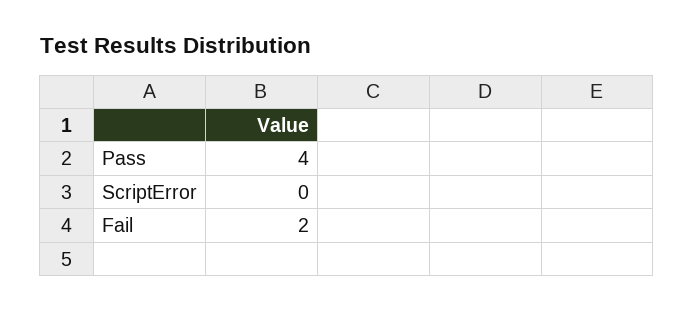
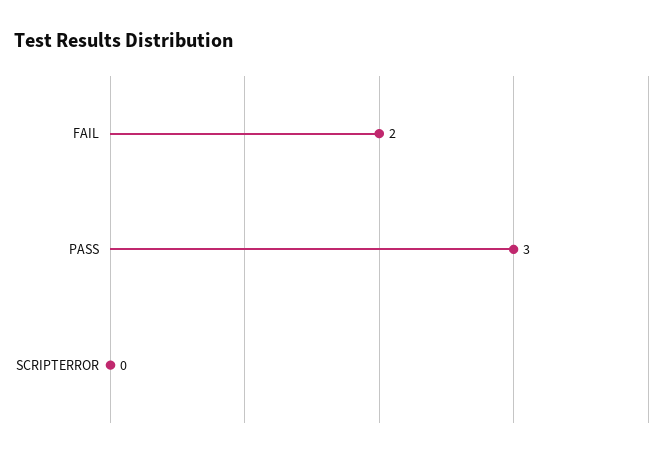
Pass: 4 -> 3

